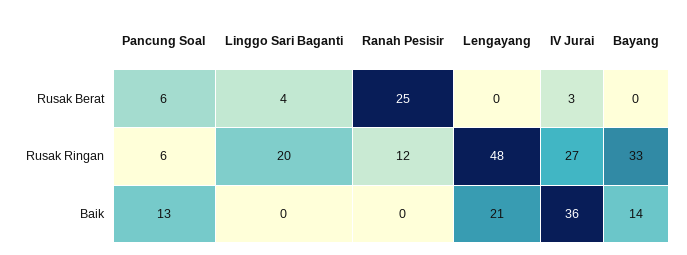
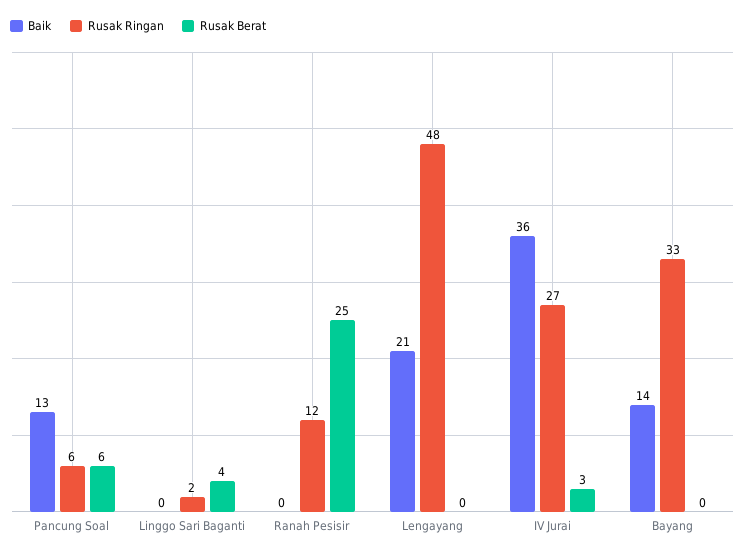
Rusak Ringan, Linggo Sari Baganti: 20 -> 2

